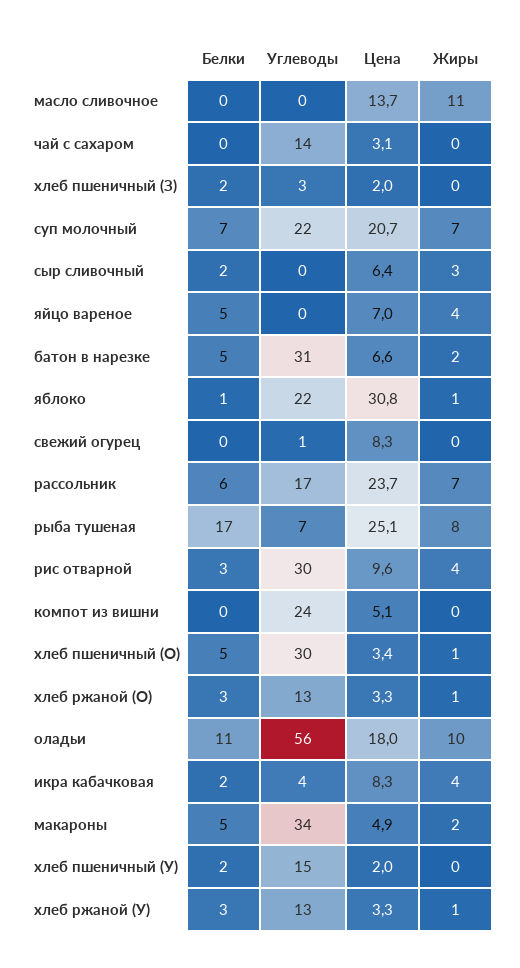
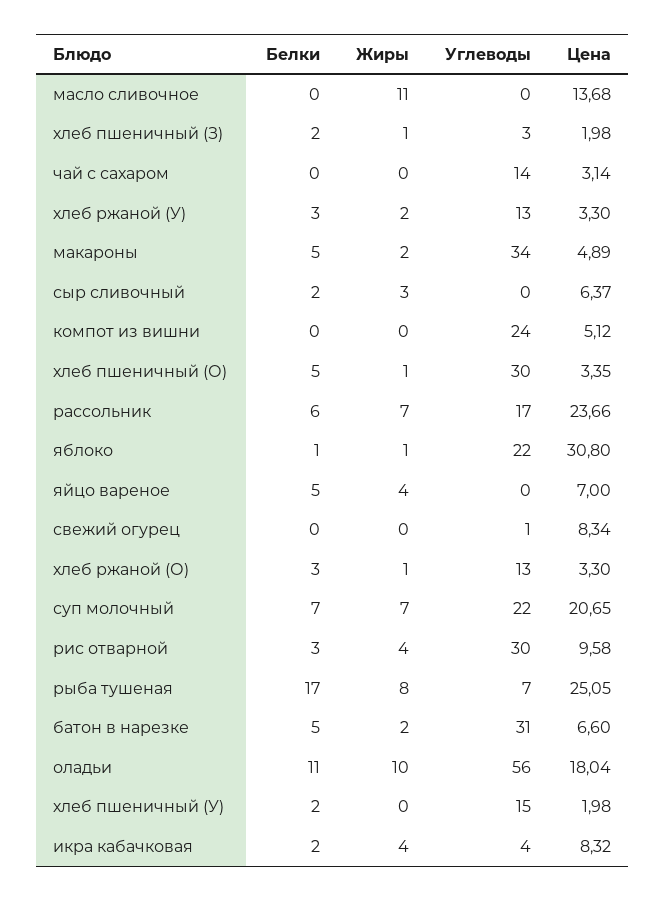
Жиры, хлеб пшеничный (З): 0 -> 1
Жиры, хлеб ржаной (У): 1 -> 2

